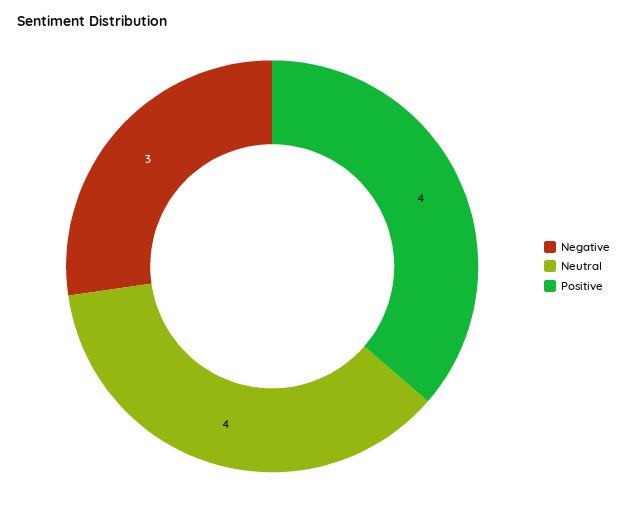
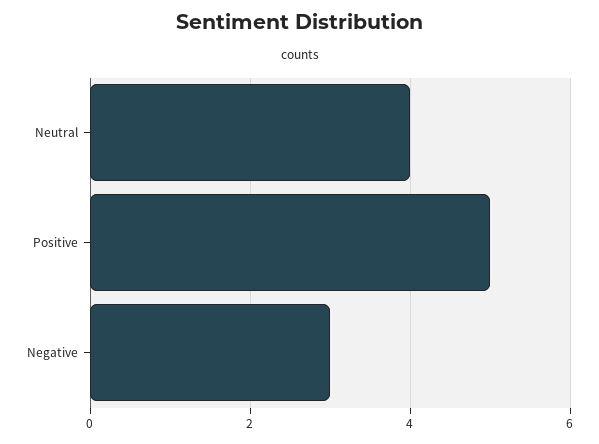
Positive: 4 -> 5

